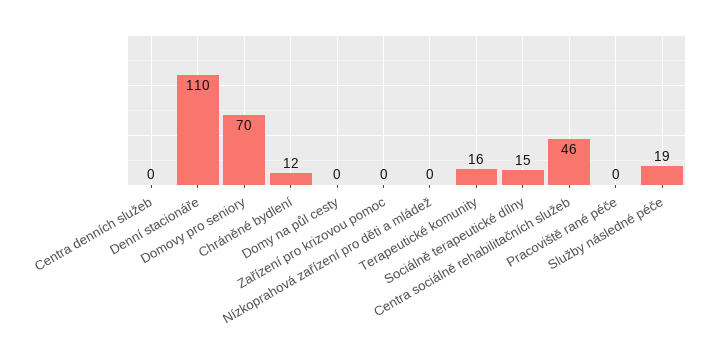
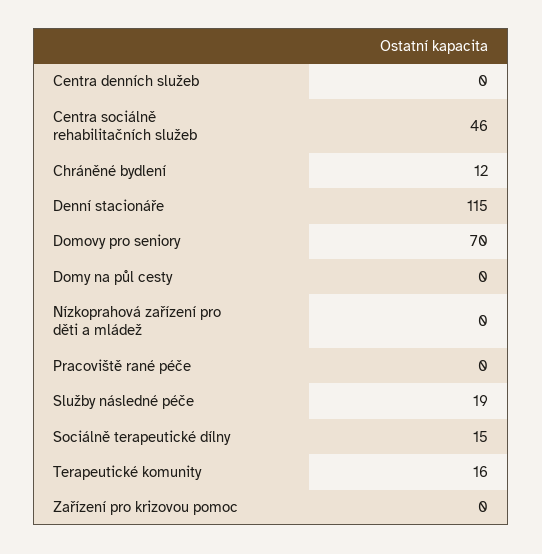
Denní stacionáře: 110 -> 115

